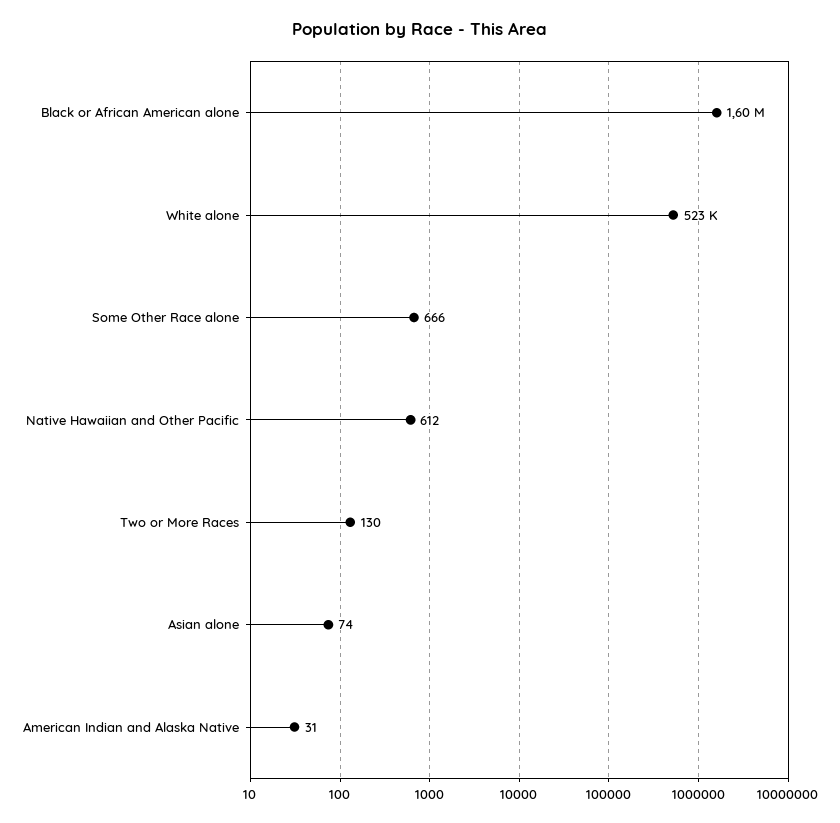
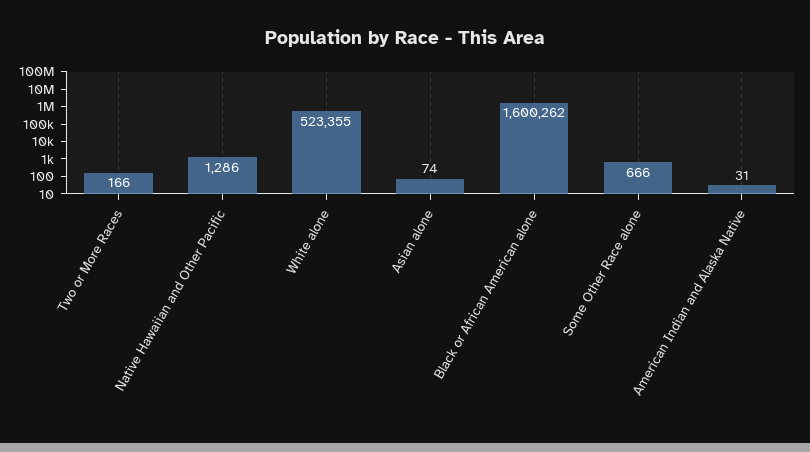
Native Hawaiian and Other Pacific: 612 -> 1286
Two or More Races: 130 -> 166

